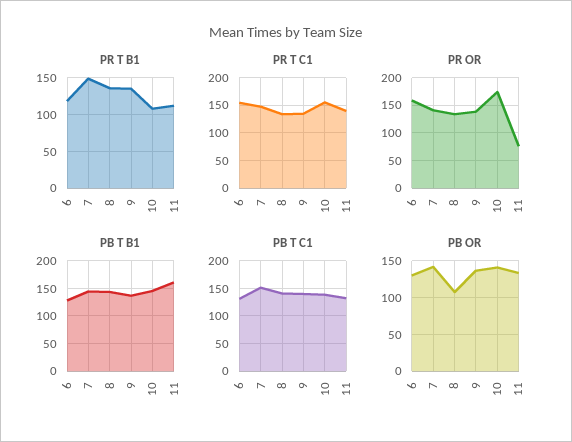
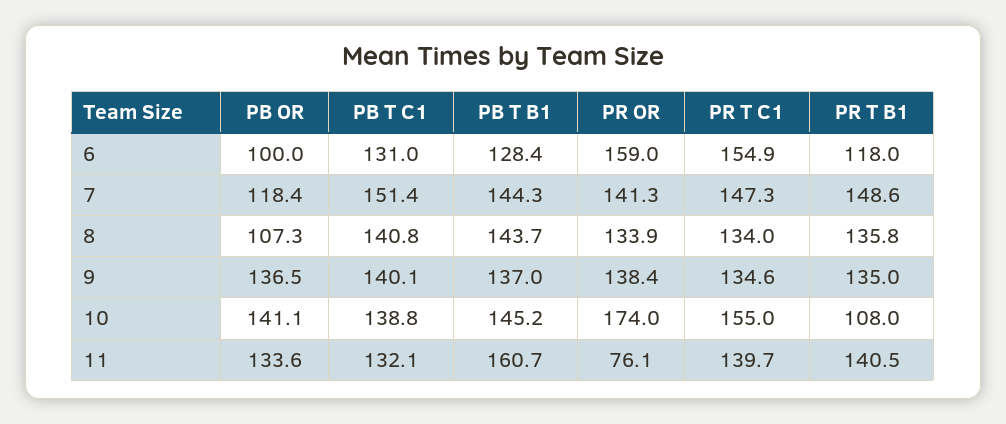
PR T B1, 11: 110 -> 140.5
PB OR, 6: 130 -> 100
PB OR, 7: 140 -> 118.4

